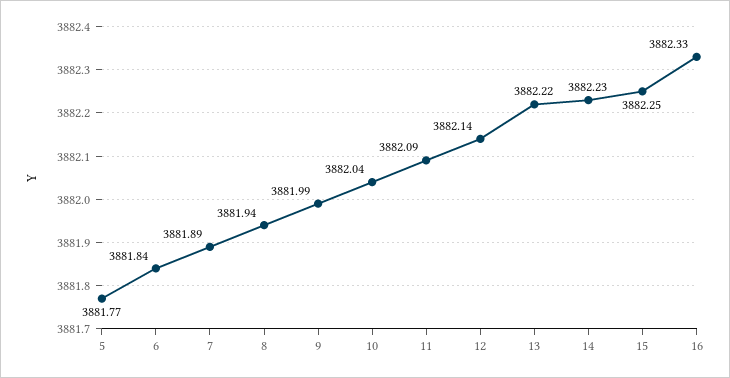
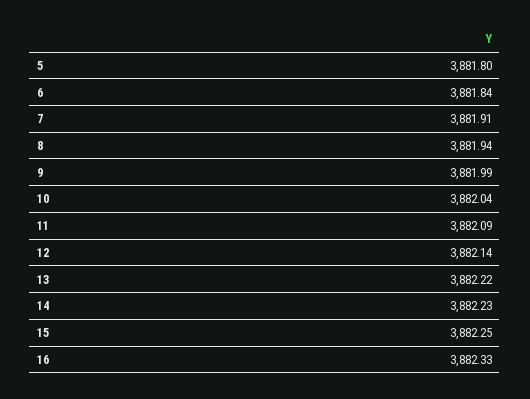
5: 3881.77 -> 3881.8
7: 3881.89 -> 3881.91

